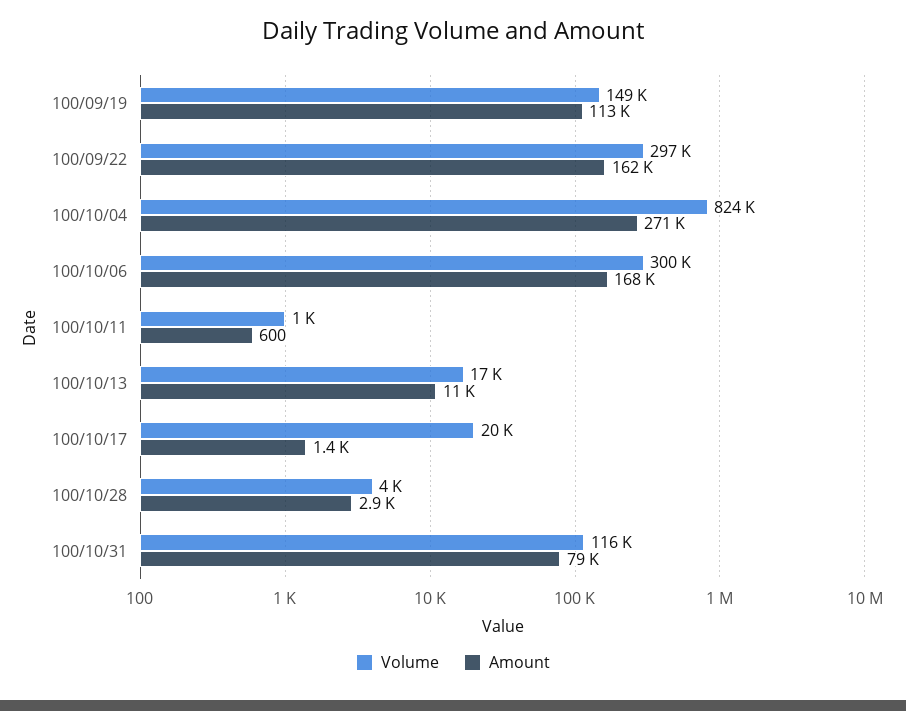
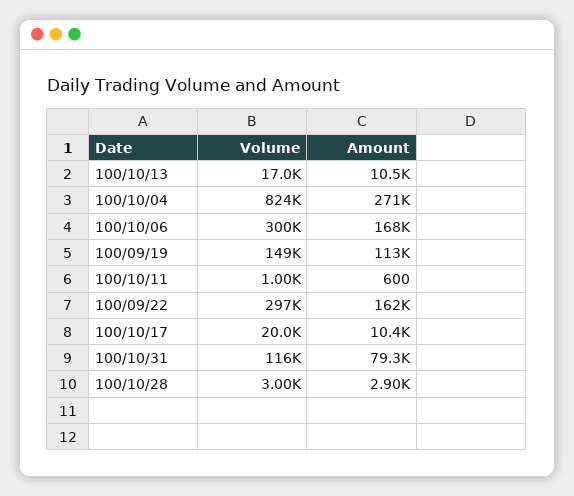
Amount, 100/10/17: 1400 -> 10400
Volume, 100/10/28: 4000 -> 3000

